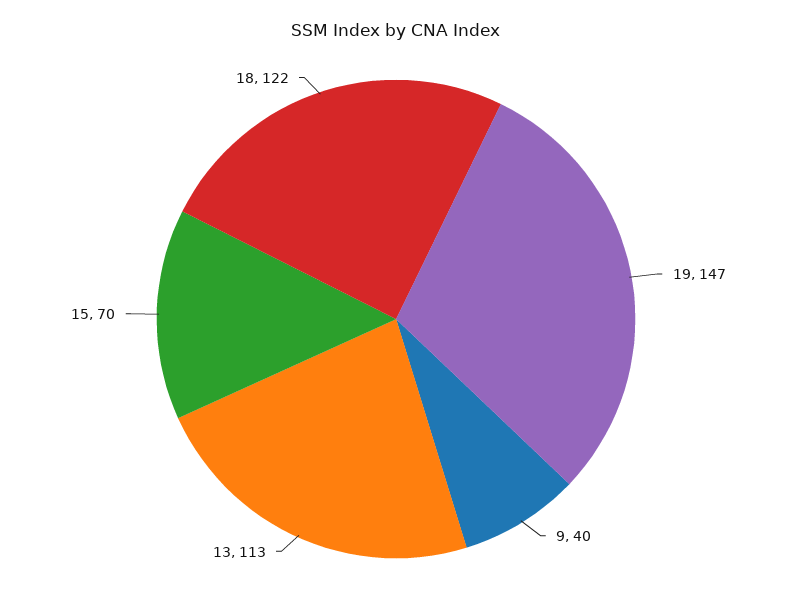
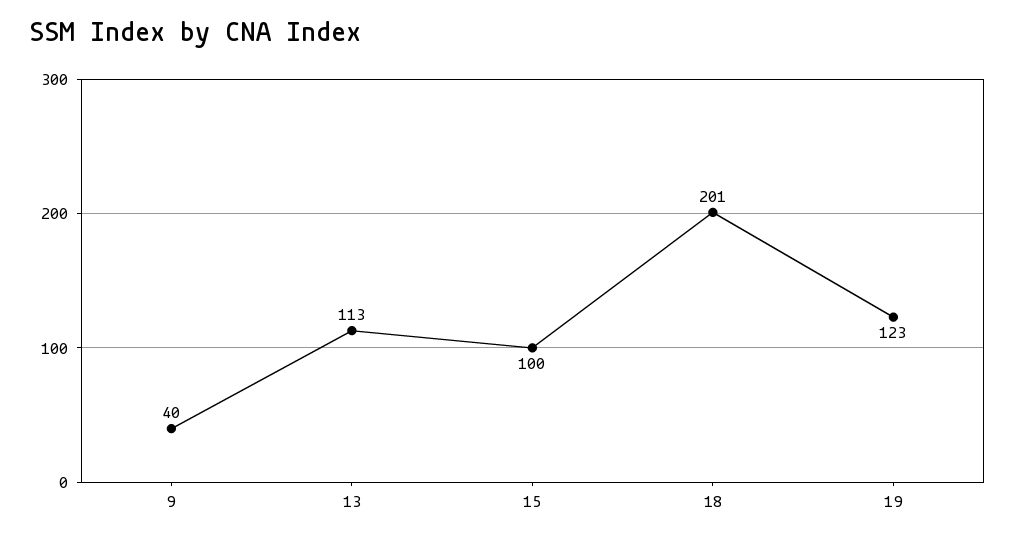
19: 147 -> 123
15: 70 -> 100
18: 122 -> 201

